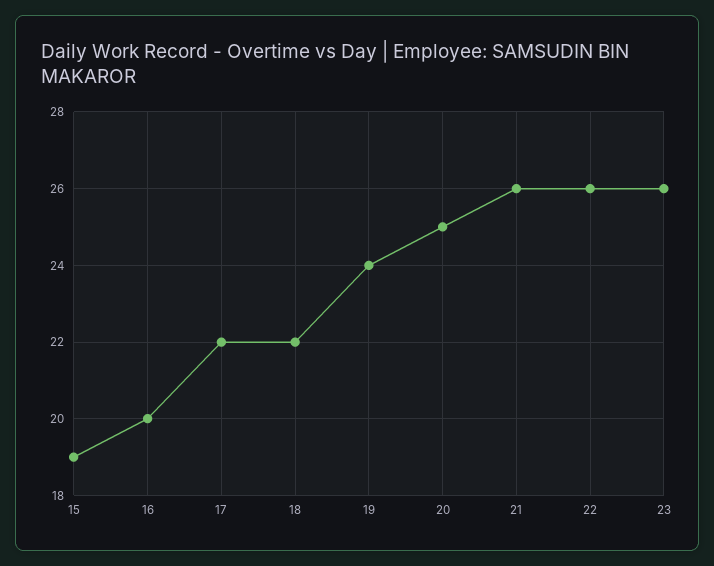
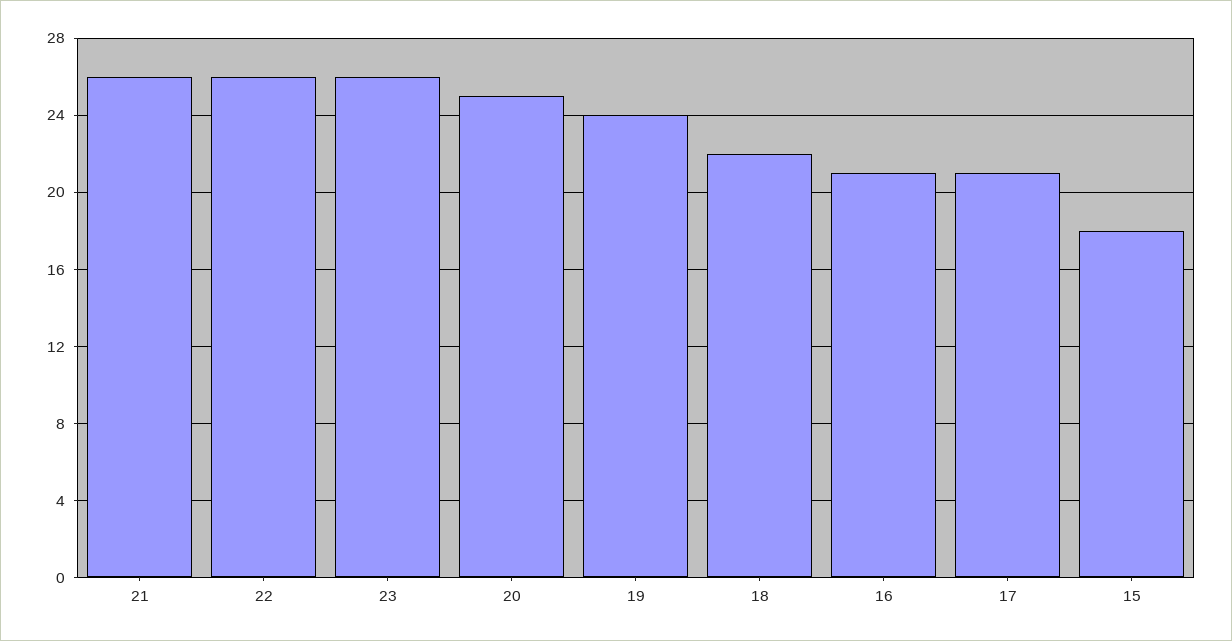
15: 19 -> 18
16: 20 -> 21
17: 22 -> 21

